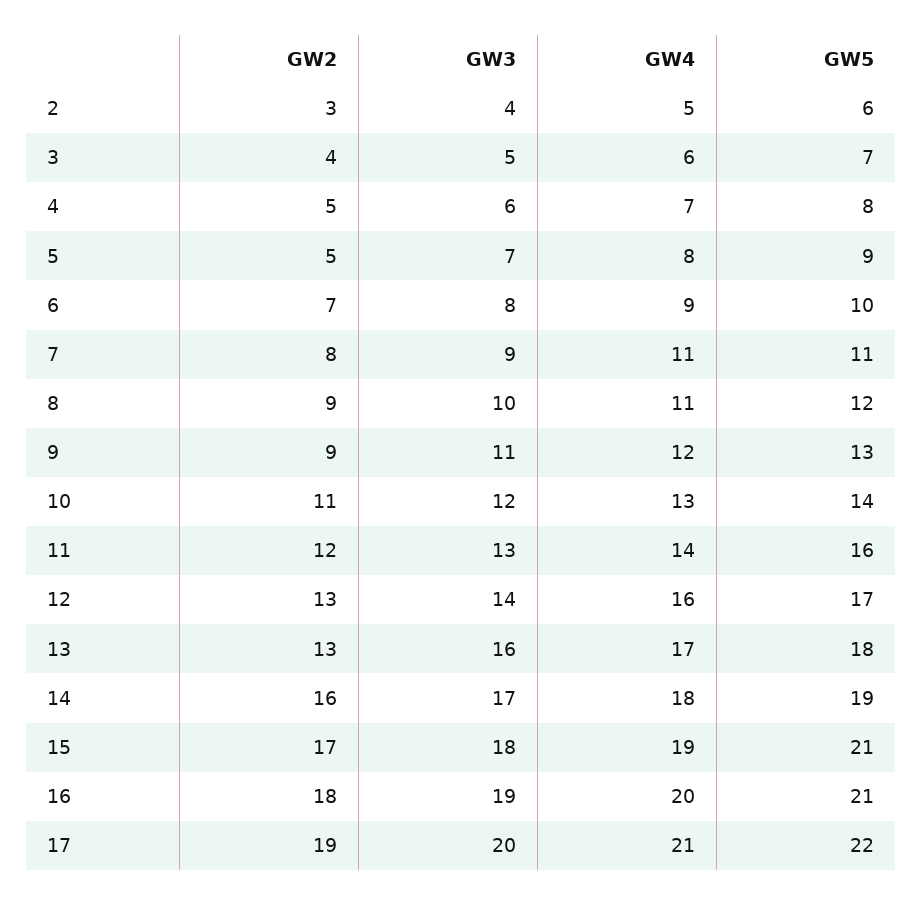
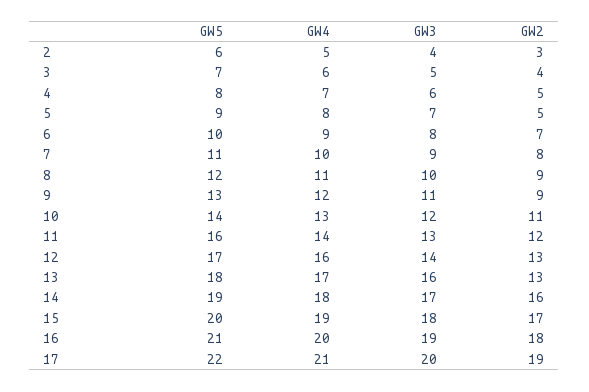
GW4, 7: 11 -> 10
GW5, 15: 21 -> 20

